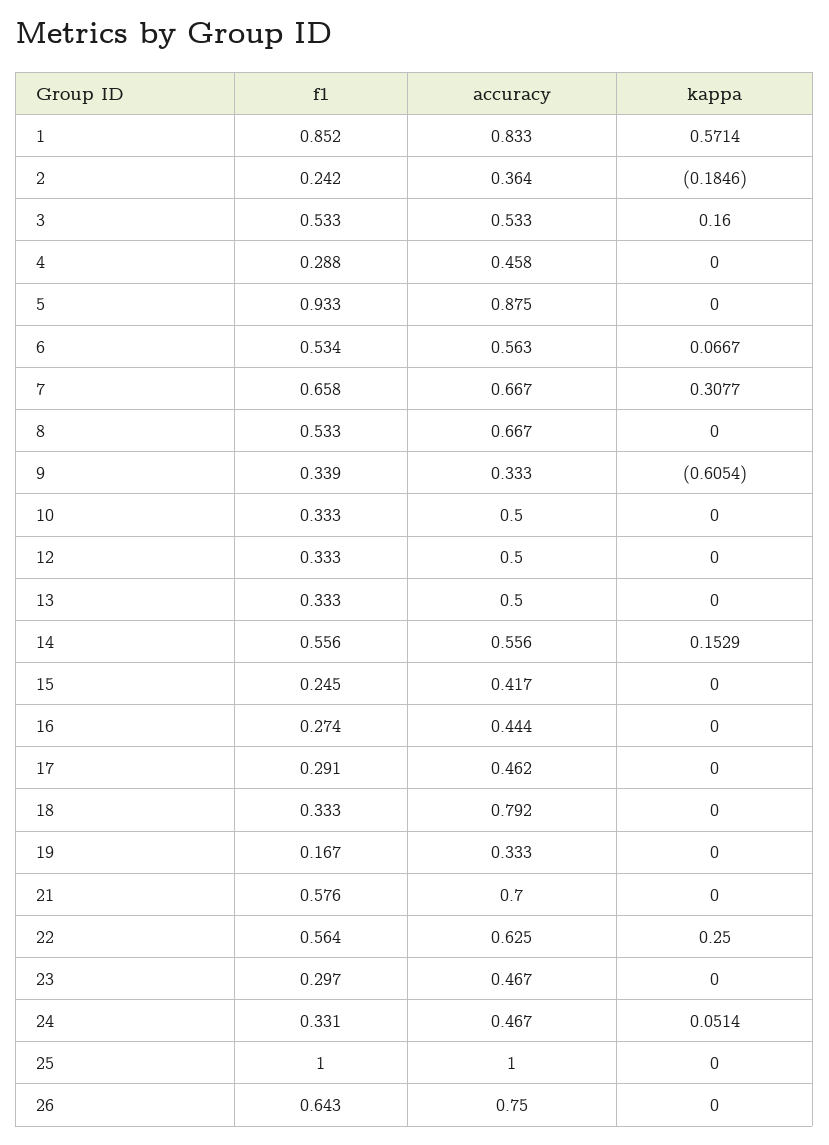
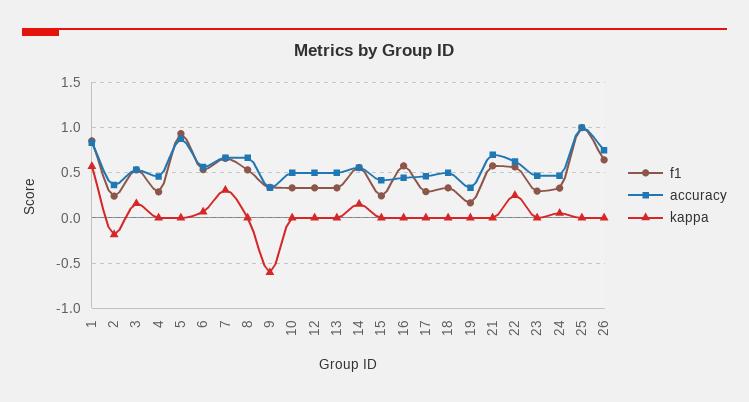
f1, 16: 0.274 -> 0.6
accuracy, 18: 0.792 -> 0.5

